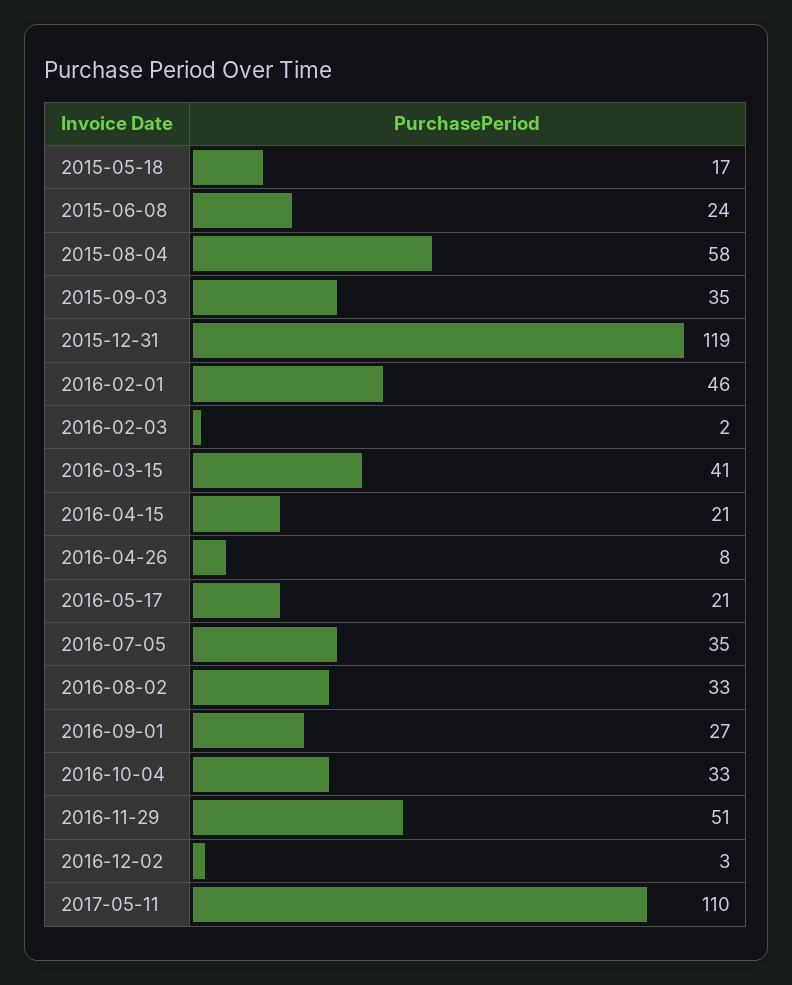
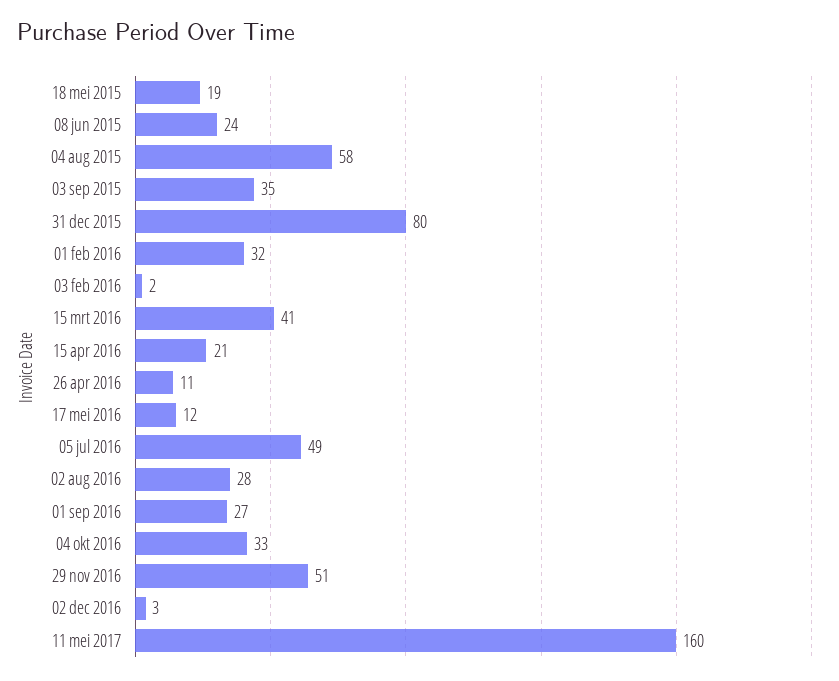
2015-05-18: 17 -> 19
2015-12-31: 119 -> 80
2016-02-01: 46 -> 32
2016-04-26: 8 -> 11
2016-05-17: 21 -> 12
2016-07-05: 35 -> 49
2016-08-02: 33 -> 28
2017-05-11: 110 -> 160

